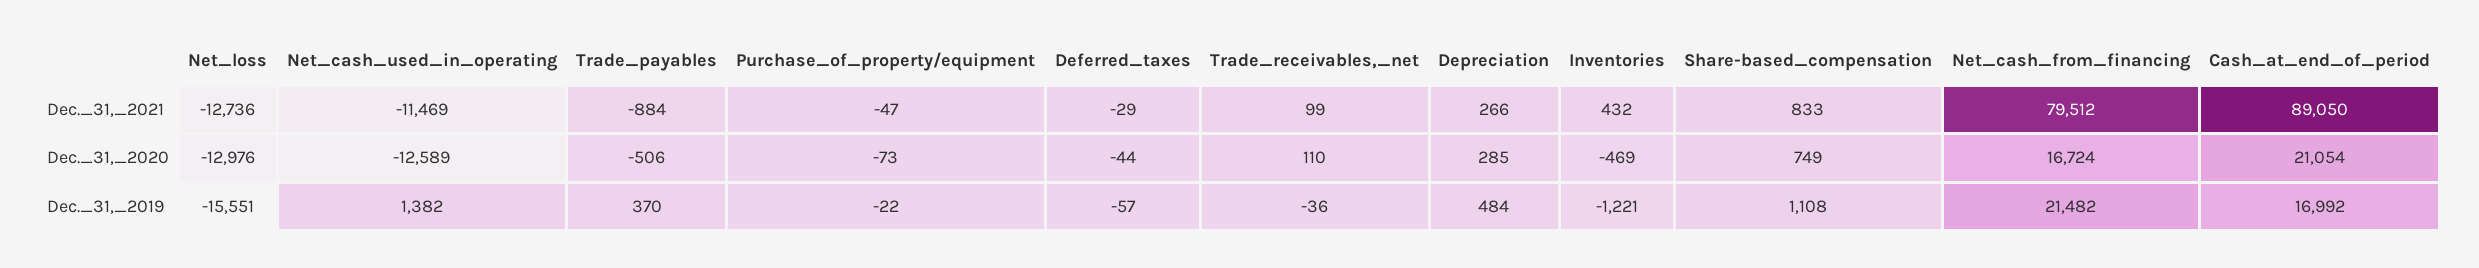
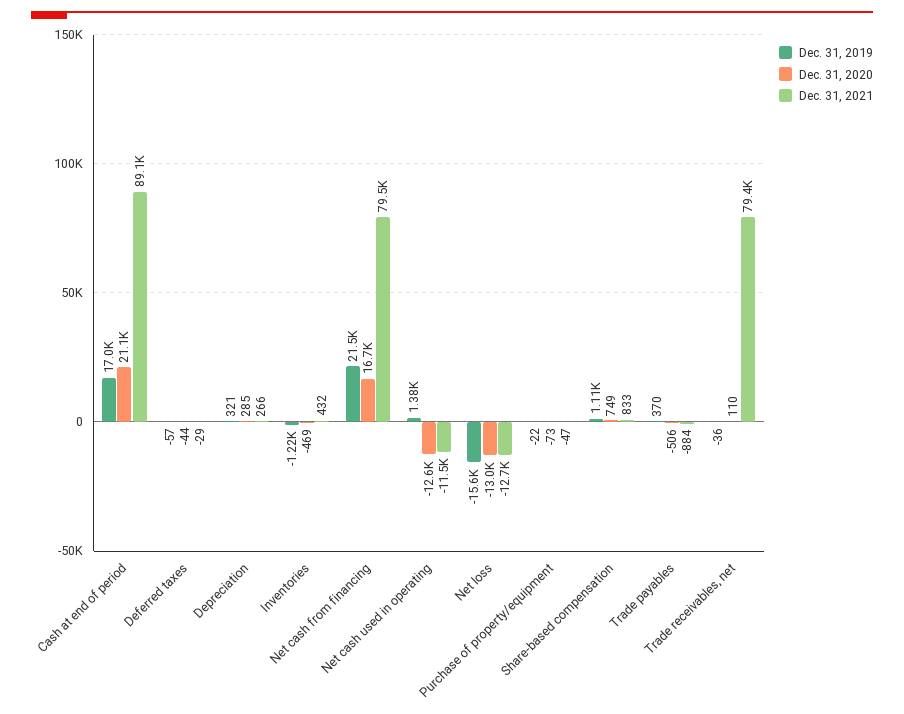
Dec._31,_2021, Trade_receivables,_net: 99 -> 79400
Dec._31,_2019, Depreciation: 484 -> 321

